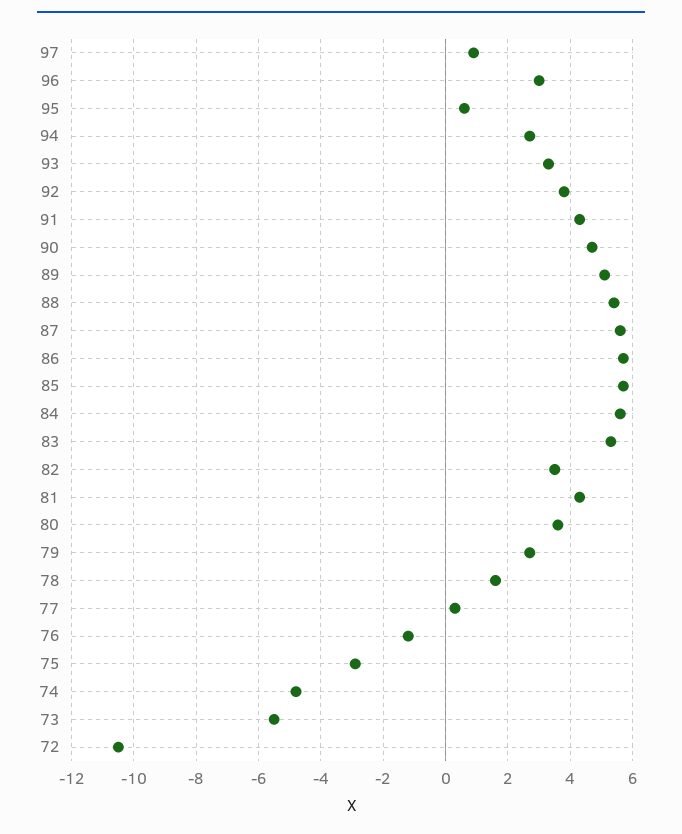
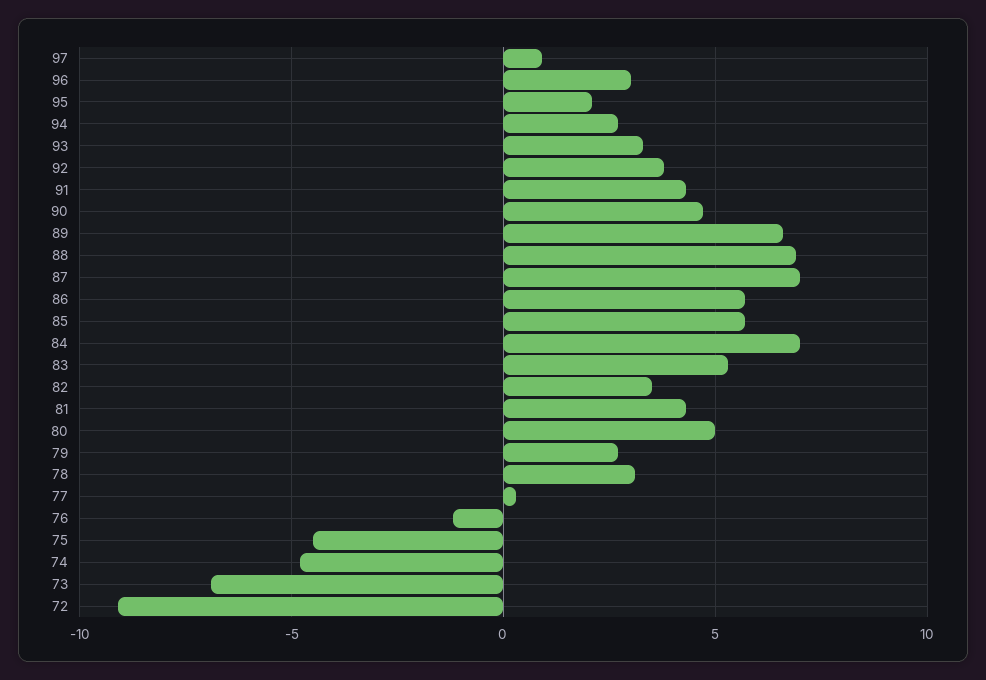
95: 0.5 -> 2
89: 5 -> 6.5
88: 5.5 -> 7
87: 5.5 -> 7
84: 5.5 -> 7
80: 3.5 -> 5
78: 1.5 -> 3
75: -3 -> -4.5
73: -5.5 -> -7
72: -10.5 -> -9

